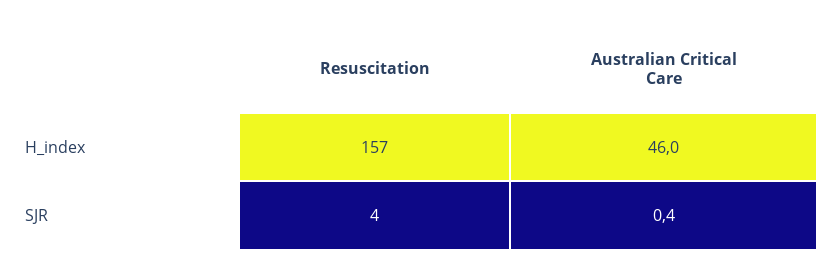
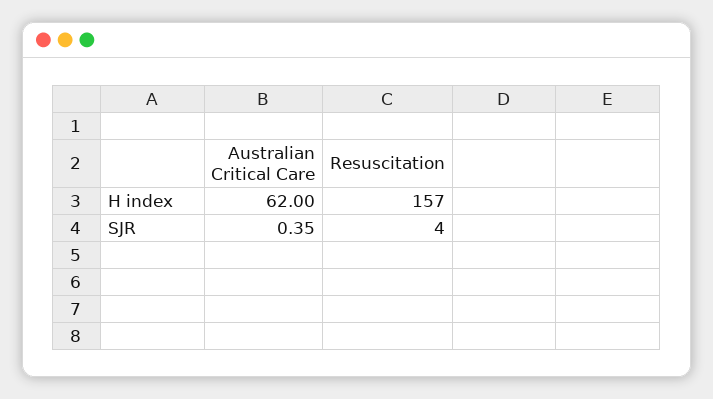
Australian Critical Care, H_index: 46 -> 62

